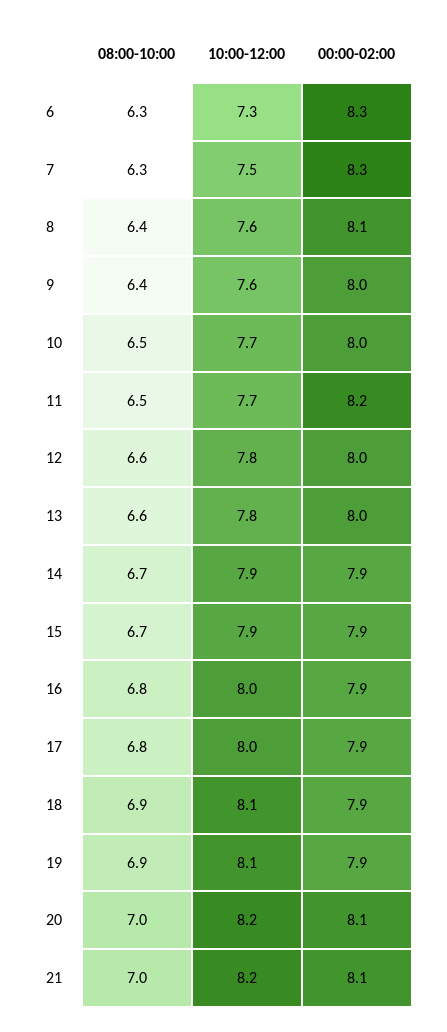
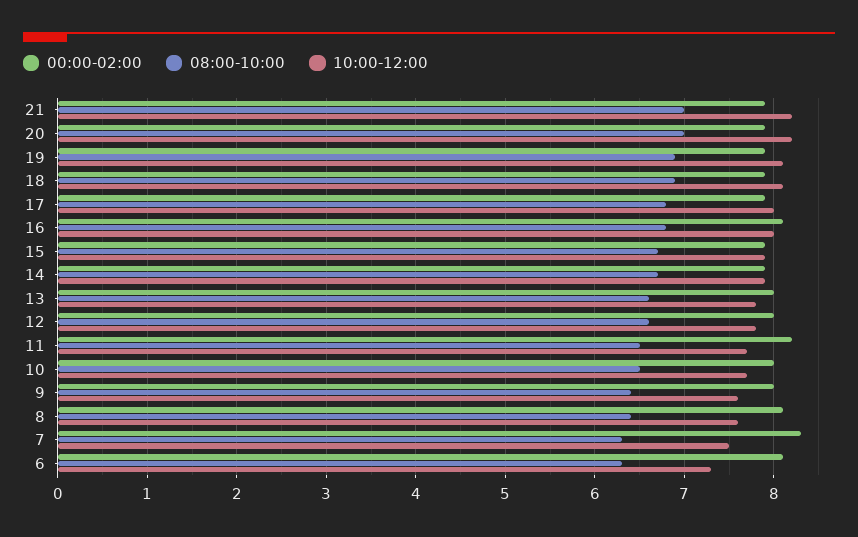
00:00-02:00, 6: 8.3 -> 8.1
00:00-02:00, 16: 7.9 -> 8.1
00:00-02:00, 20: 8.1 -> 7.9
00:00-02:00, 21: 8.1 -> 7.9

